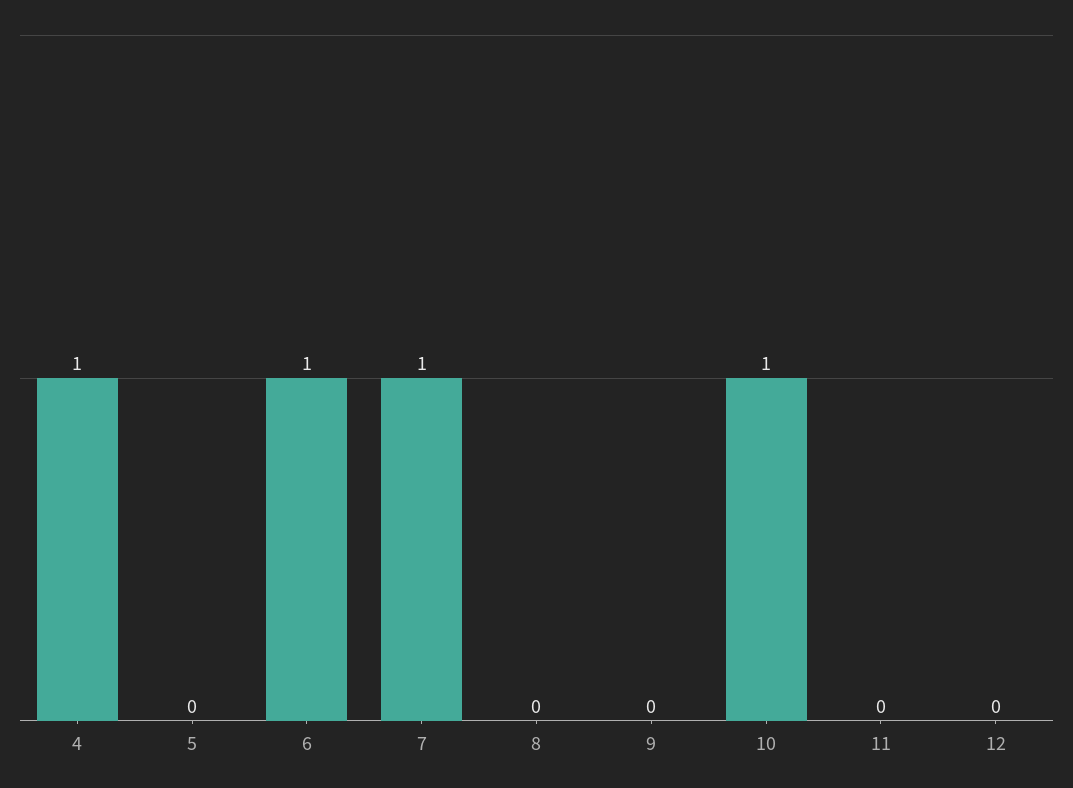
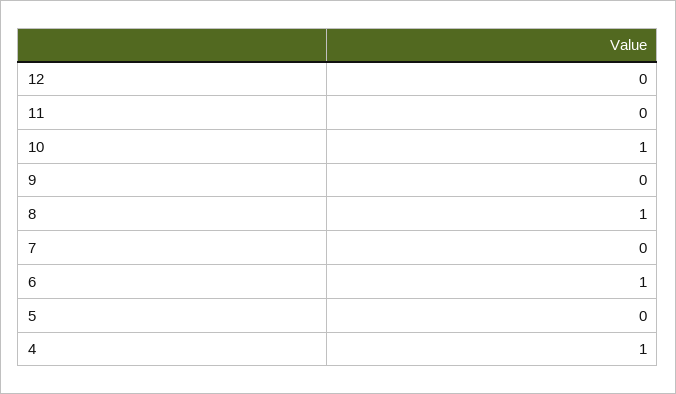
7: 1 -> 0
8: 0 -> 1

